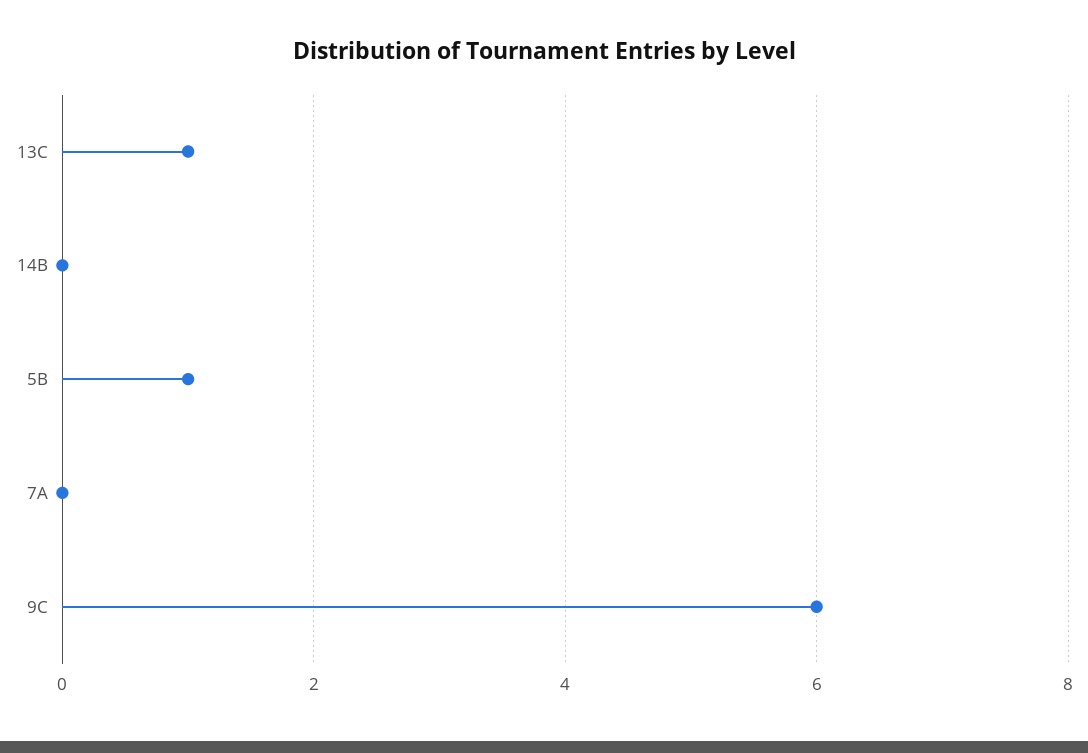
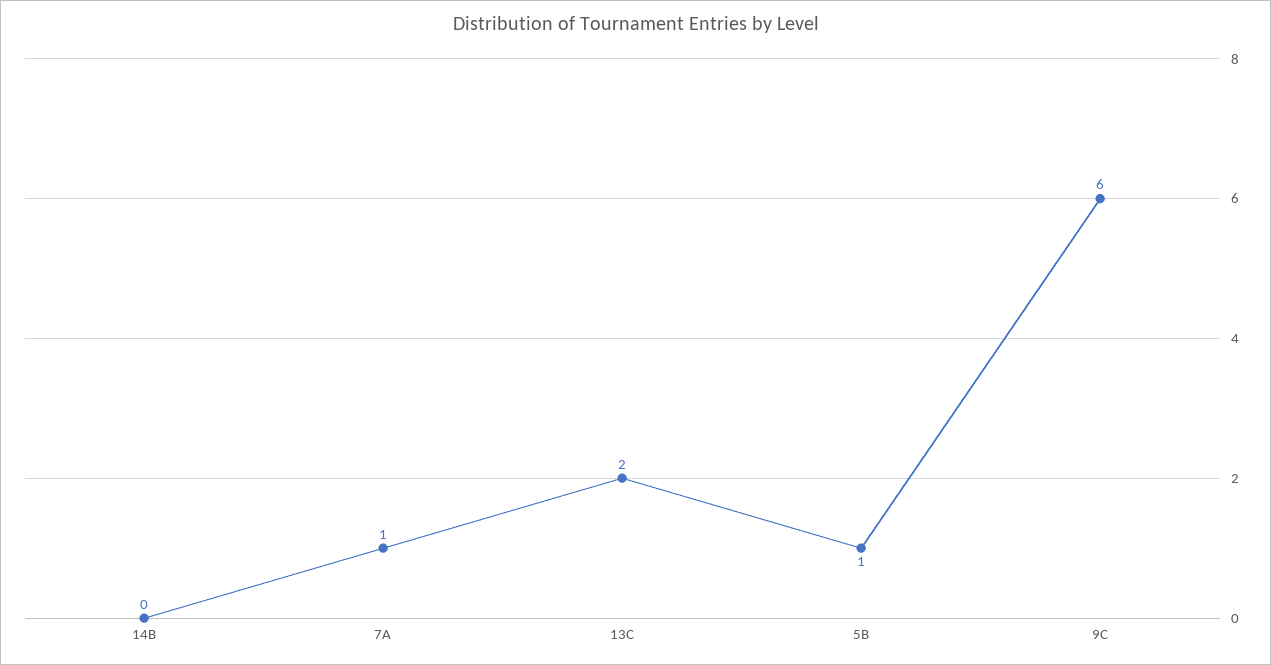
13C: 1 -> 2
7A: 0 -> 1

